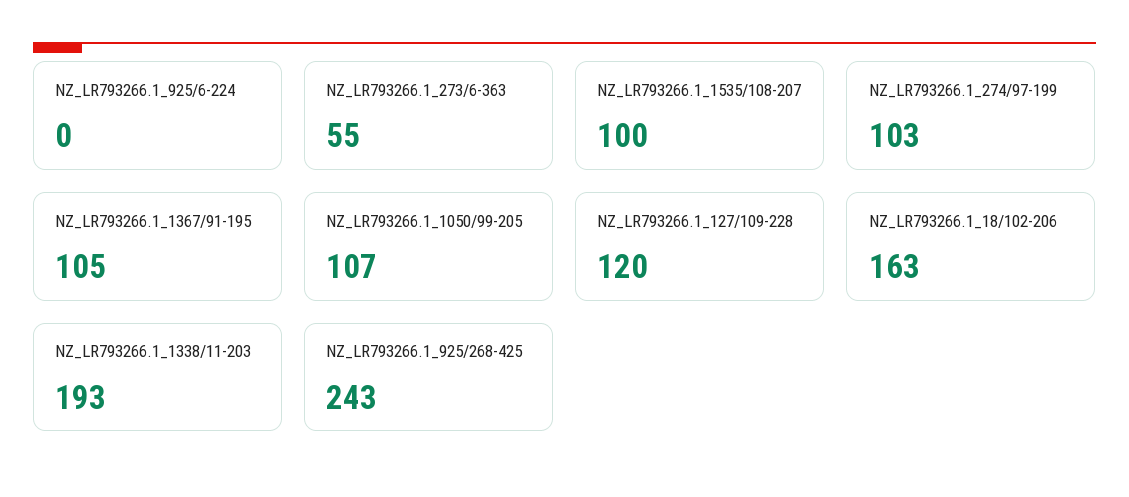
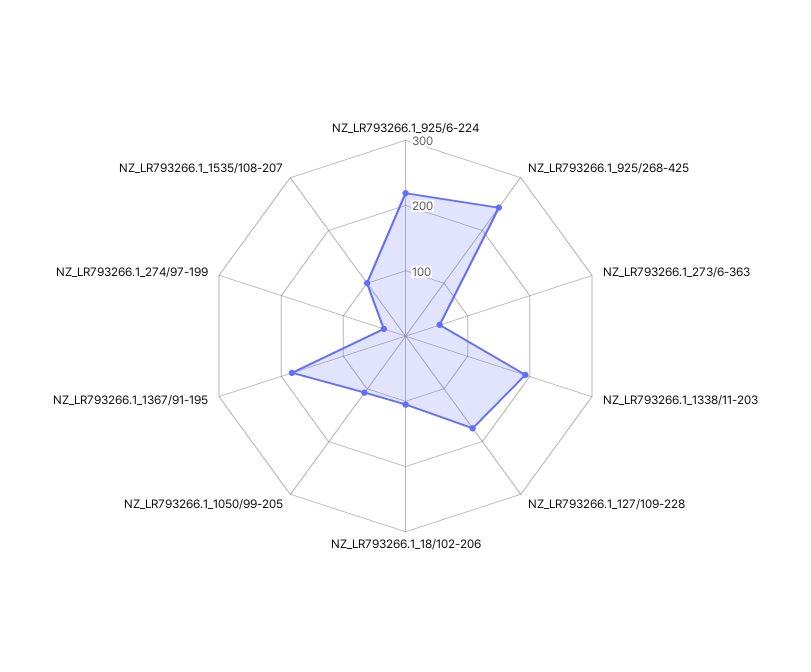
NZ_LR793266.1_925/6-224: 0 -> 220
NZ_LR793266.1_274/97-199: 103 -> 40
NZ_LR793266.1_1367/91-195: 105 -> 180
NZ_LR793266.1_127/109-228: 120 -> 180
NZ_LR793266.1_18/102-206: 163 -> 100

